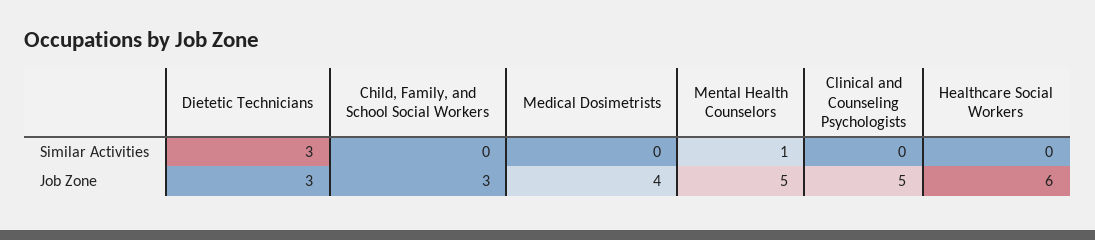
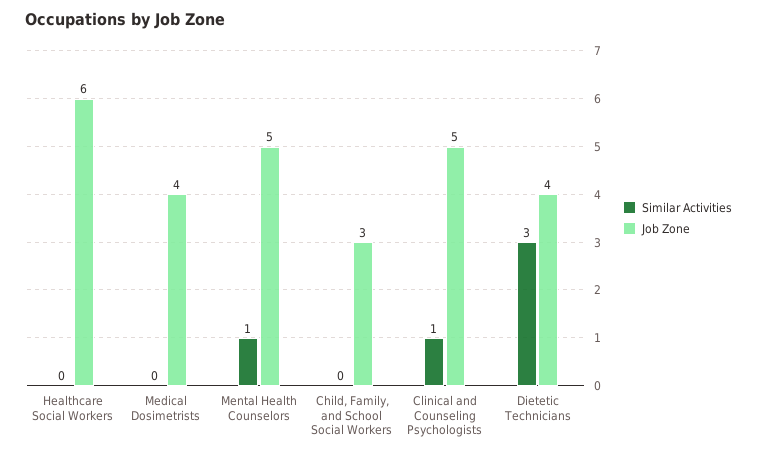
Similar Activities, Clinical and Counseling Psychologists: 0 -> 1
Job Zone, Dietetic Technicians: 3 -> 4

